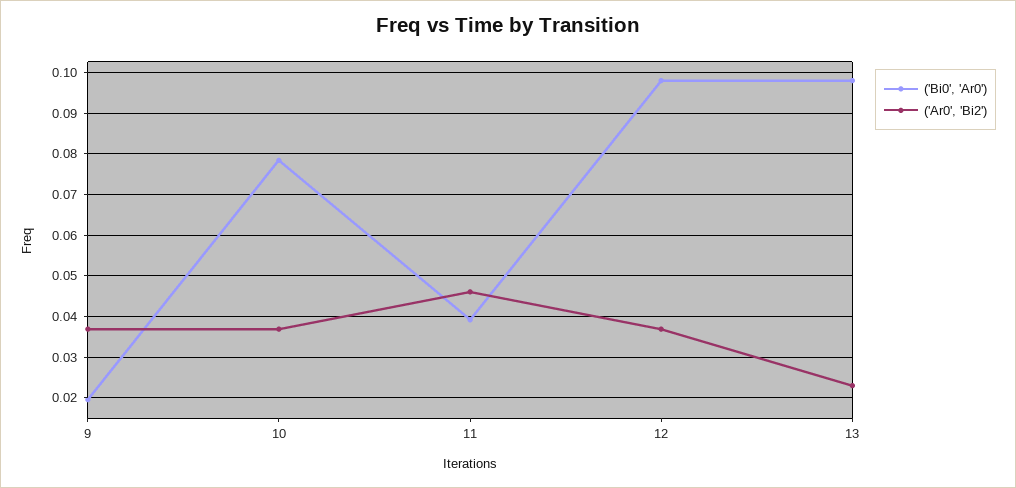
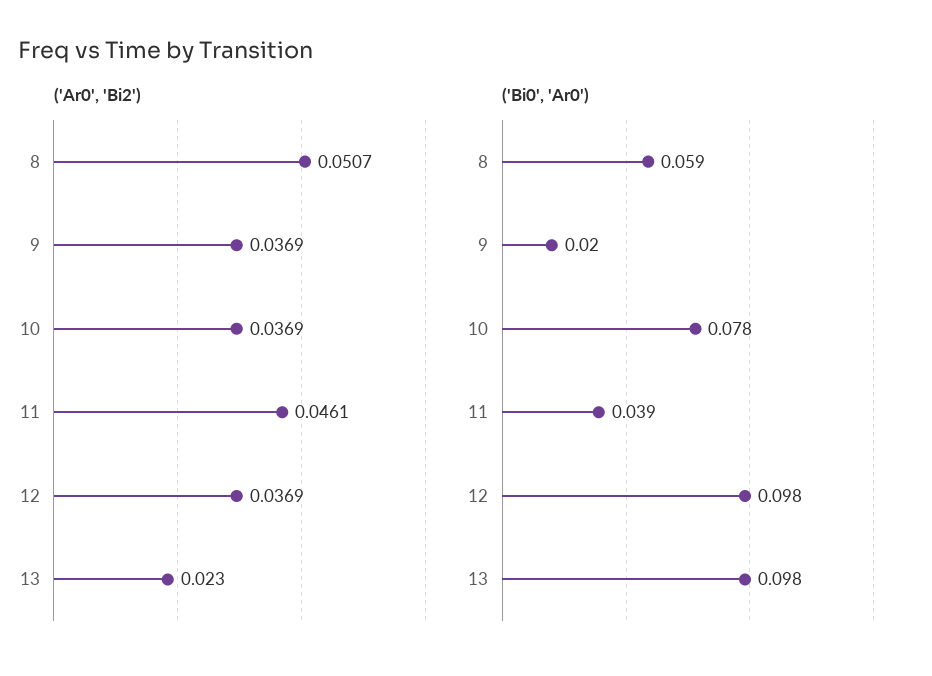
('Ar0', 'Bi2'), 8: none -> 0.0507
('Bi0', 'Ar0'), 8: none -> 0.059

